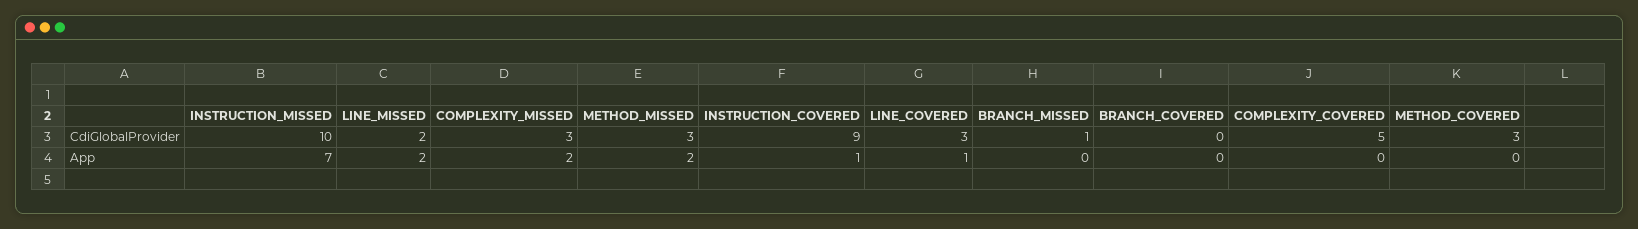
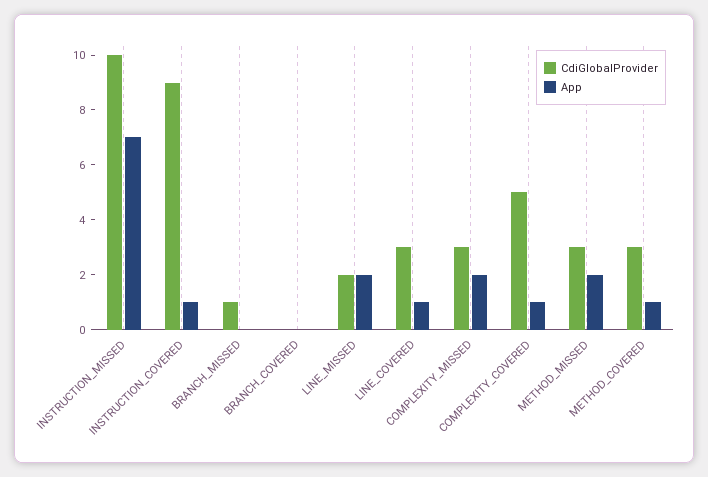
App, COMPLEXITY_COVERED: 0 -> 1
App, METHOD_COVERED: 0 -> 1

